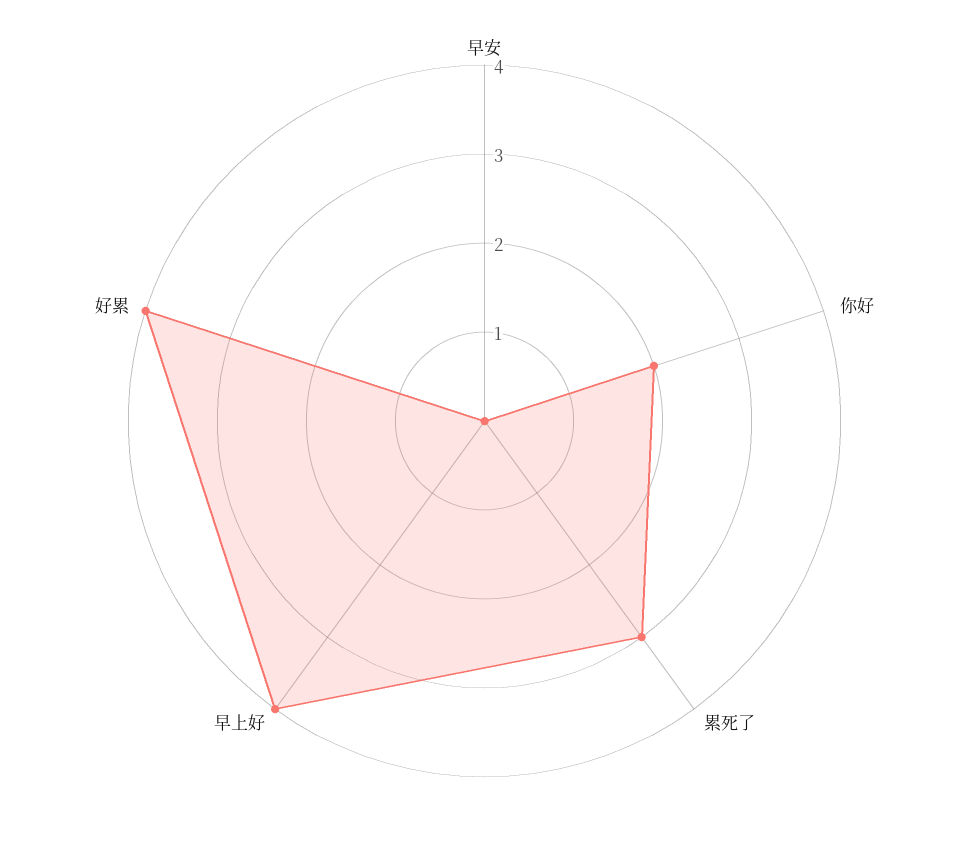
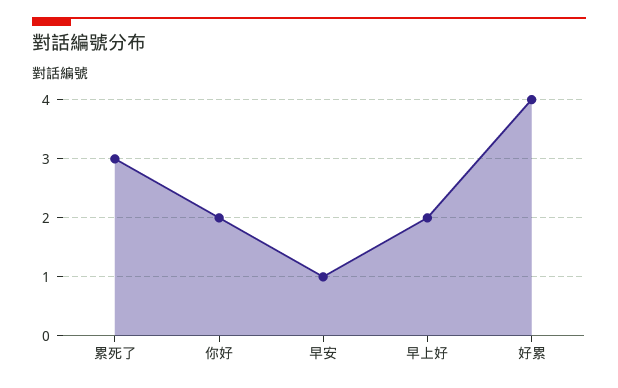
早安: 0 -> 1
早上好: 4 -> 2

